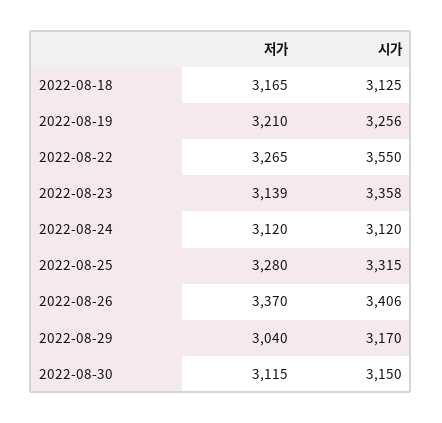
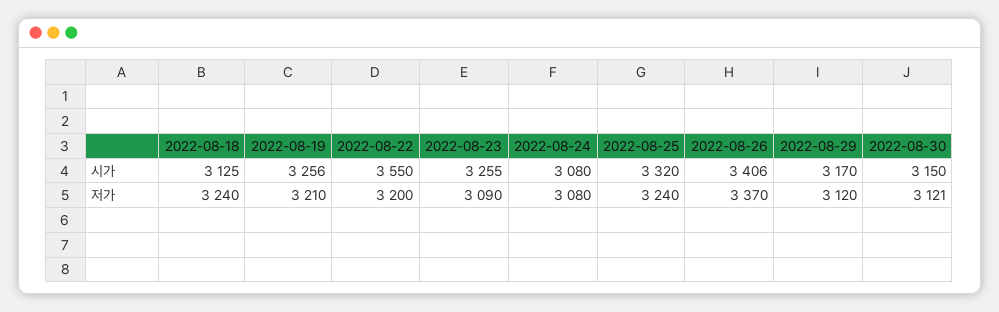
저가, 2022-08-18: 3165 -> 3240
저가, 2022-08-22: 3265 -> 3200
저가, 2022-08-23: 3139 -> 3090
시가, 2022-08-23: 3358 -> 3255
저가, 2022-08-24: 3120 -> 3080
시가, 2022-08-24: 3120 -> 3080
저가, 2022-08-25: 3280 -> 3240
시가, 2022-08-25: 3315 -> 3320
저가, 2022-08-29: 3040 -> 3120
저가, 2022-08-30: 3115 -> 3121

